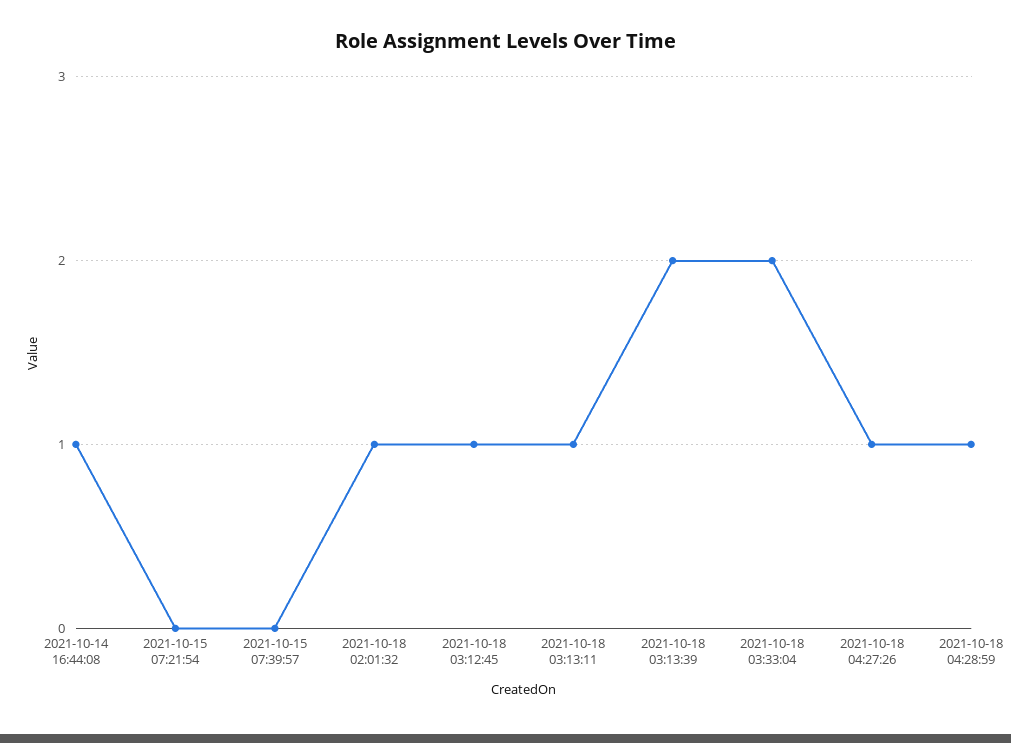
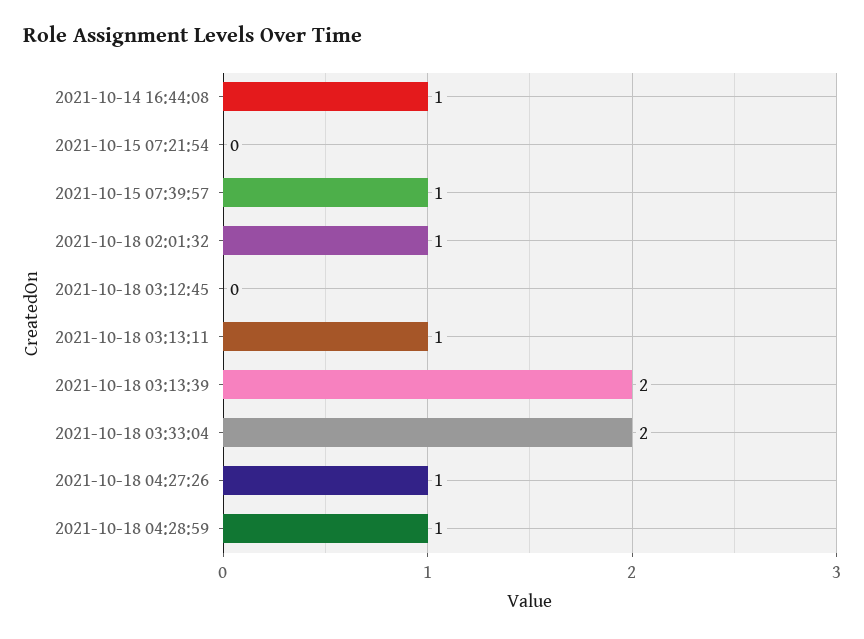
2021-10-15 07:39:57: 0 -> 1
2021-10-18 03:12:45: 1 -> 0

